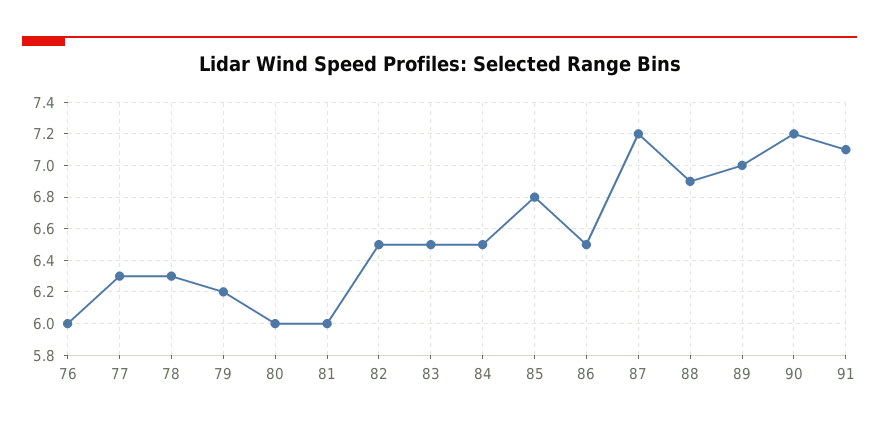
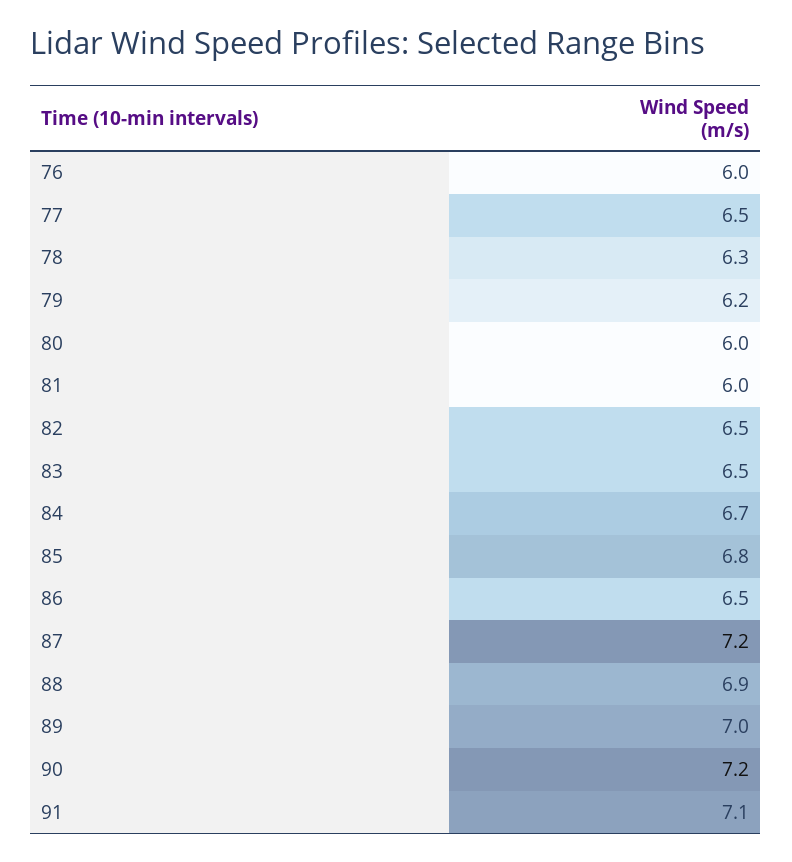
77: 6.3 -> 6.5
84: 6.5 -> 6.7

